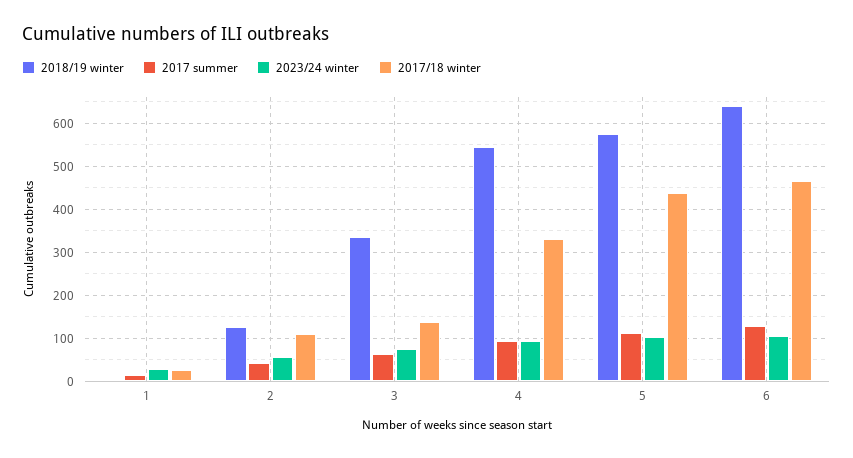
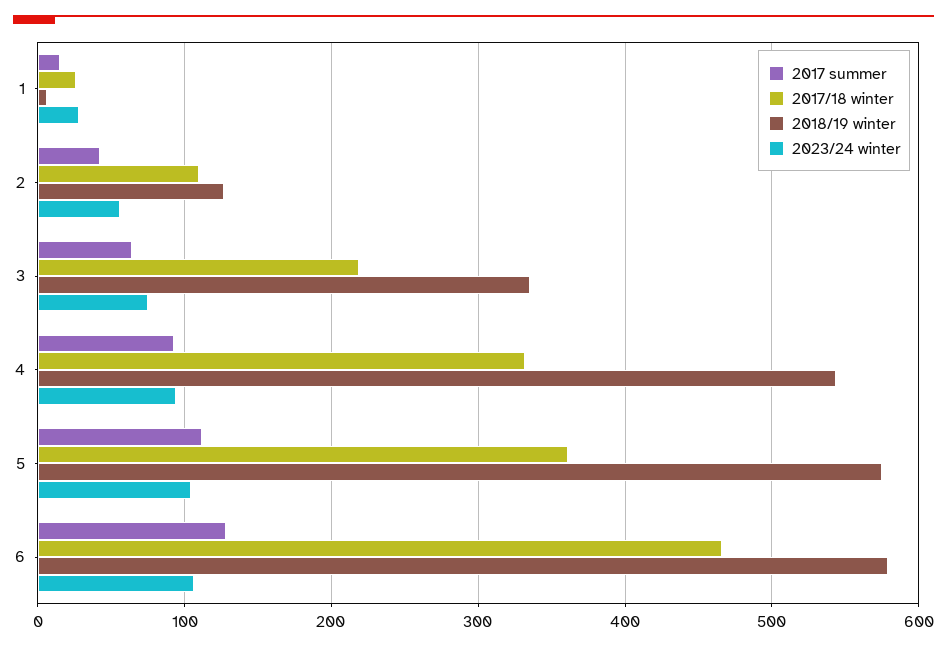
2017/18 winter, 3: 140 -> 220
2017/18 winter, 5: 440 -> 360
2018/19 winter, 6: 640 -> 580

